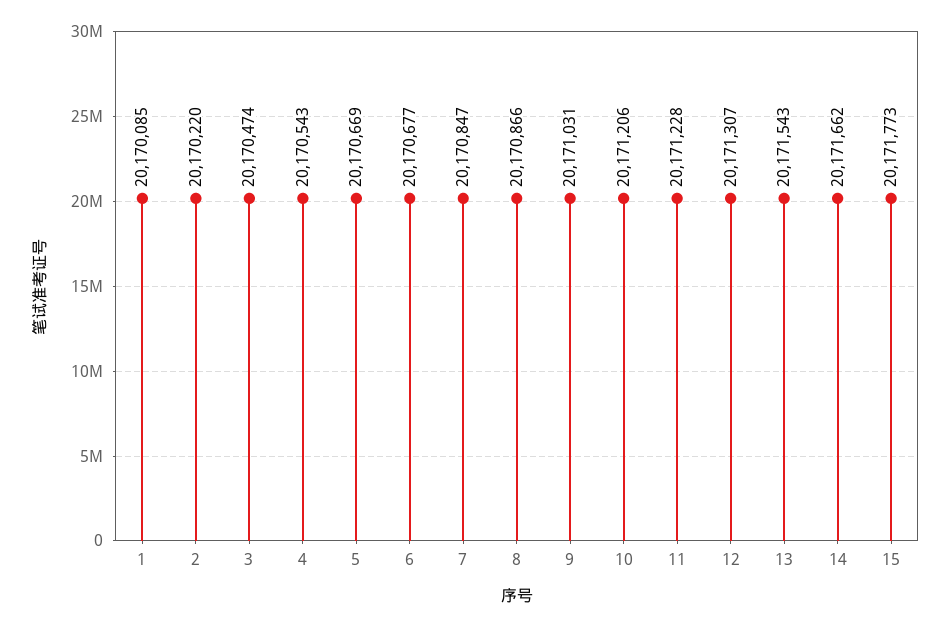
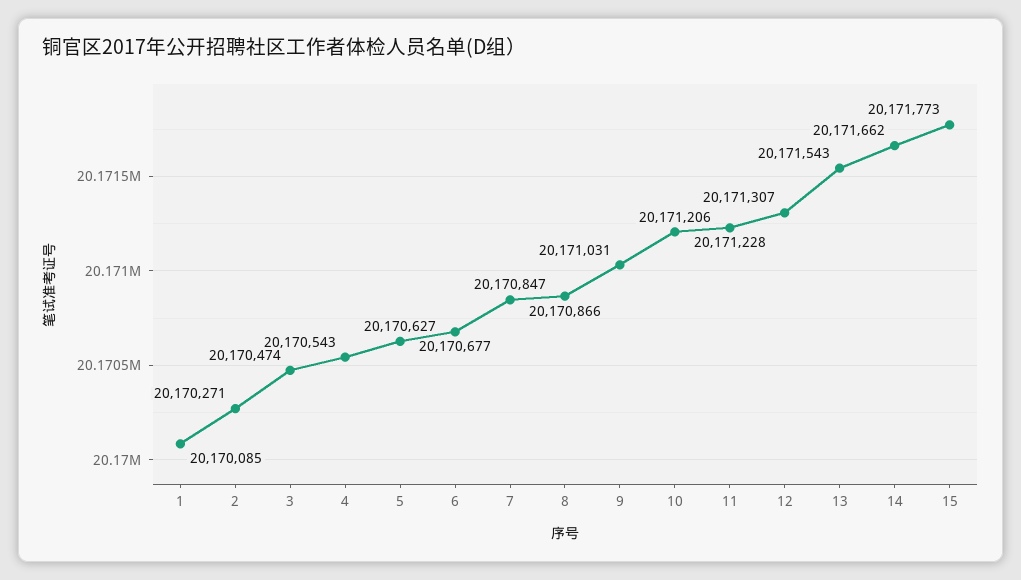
2: 20170220 -> 20170271
5: 20170669 -> 20170627

